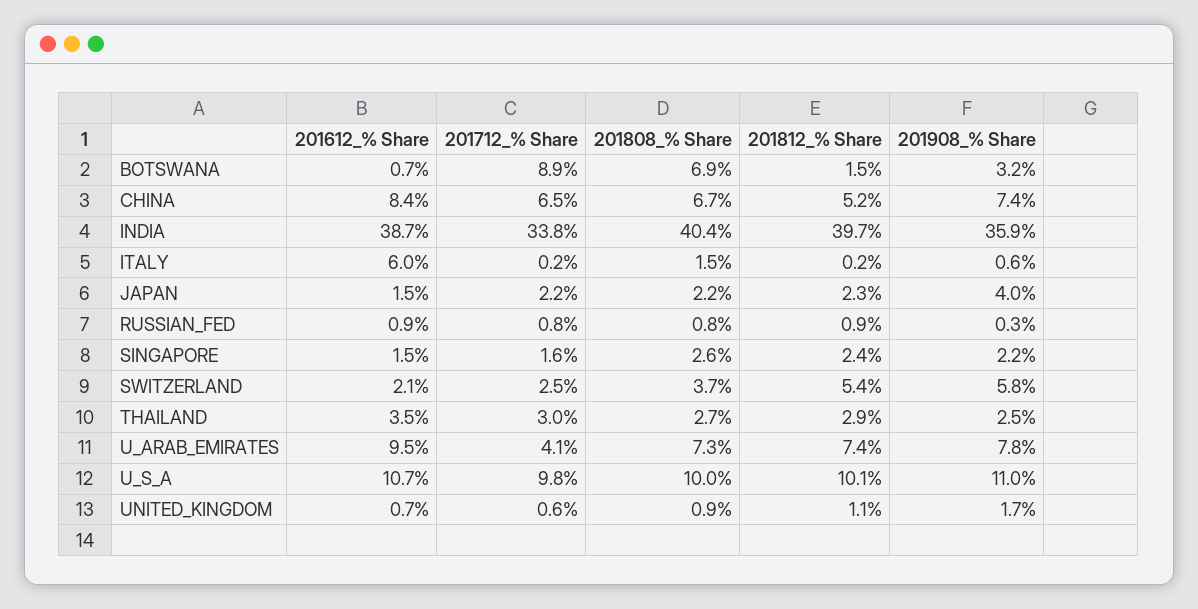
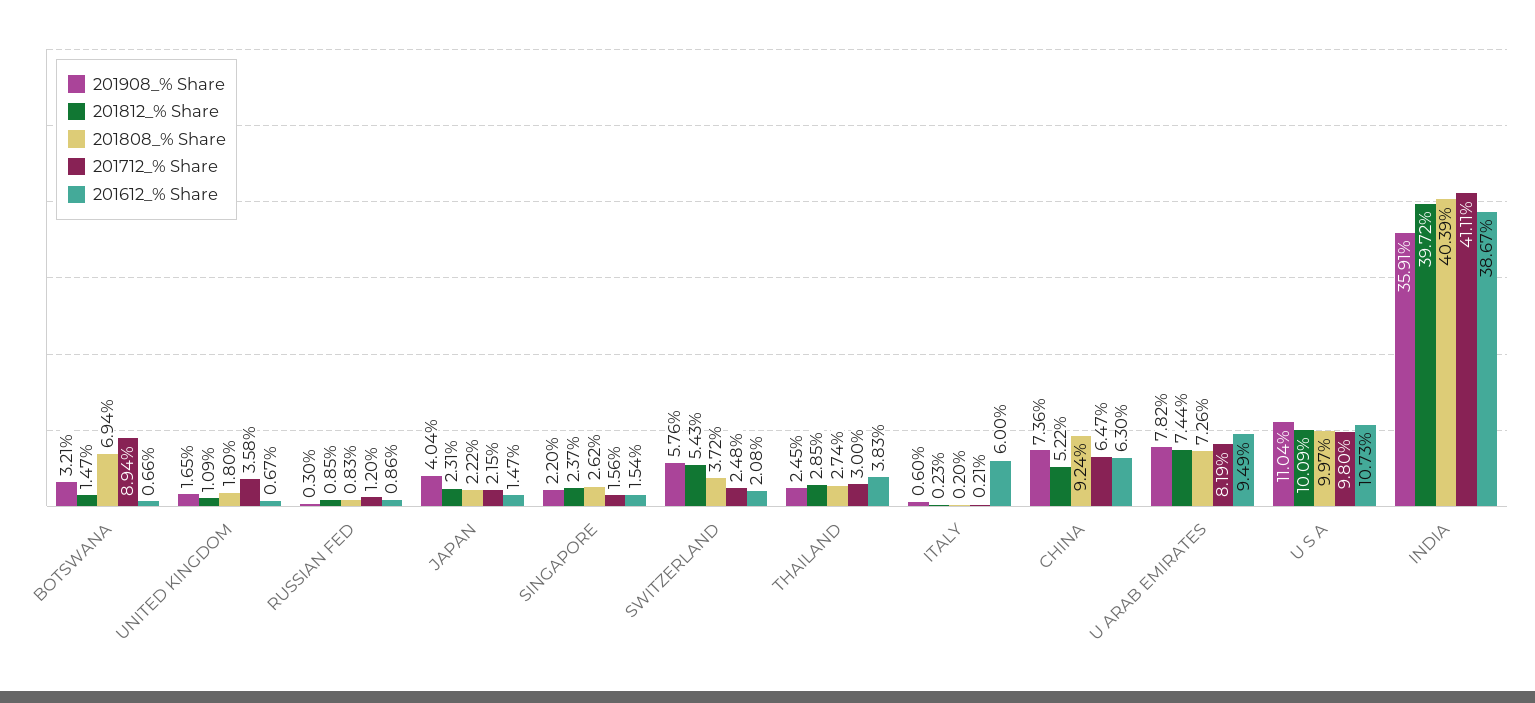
201612_% Share, CHINA: 8.4 -> 6.3
201808_% Share, CHINA: 6.7 -> 9.24
201712_% Share, INDIA: 33.8 -> 41.11
201808_% Share, ITALY: 1.5 -> 0.2
201712_% Share, RUSSIAN_FED: 0.8 -> 1.2
201612_% Share, THAILAND: 3.5 -> 3.83
201712_% Share, U_ARAB_EMIRATES: 4.1 -> 8.19
201712_% Share, UNITED_KINGDOM: 0.6 -> 3.58
201808_% Share, UNITED_KINGDOM: 0.9 -> 1.8

